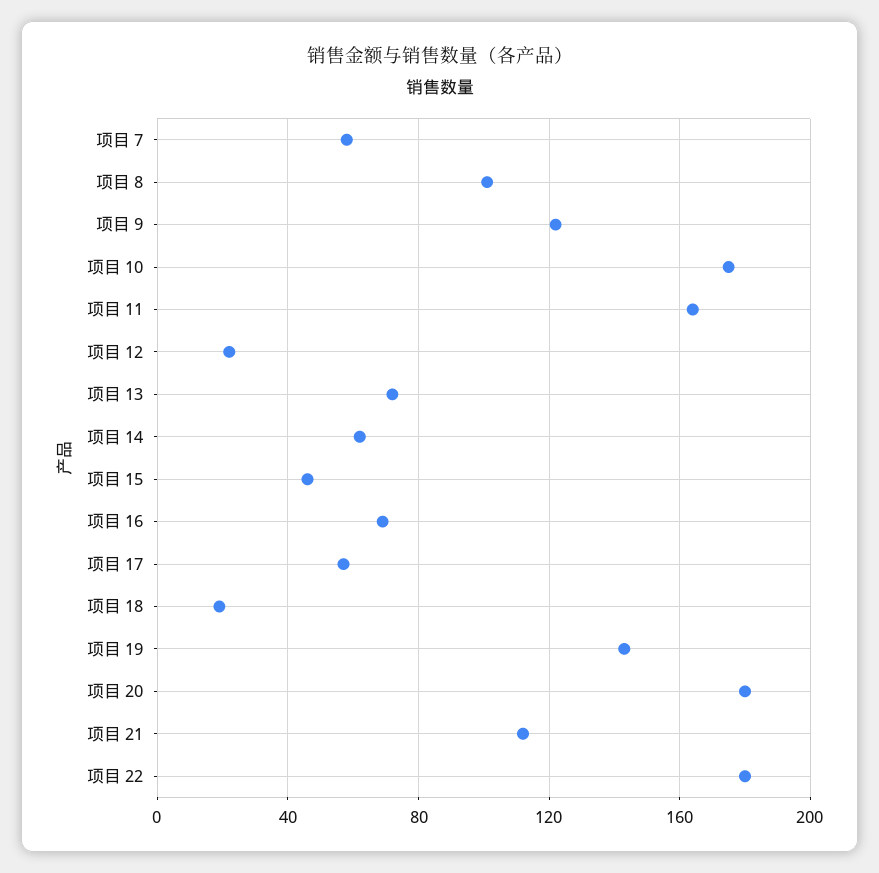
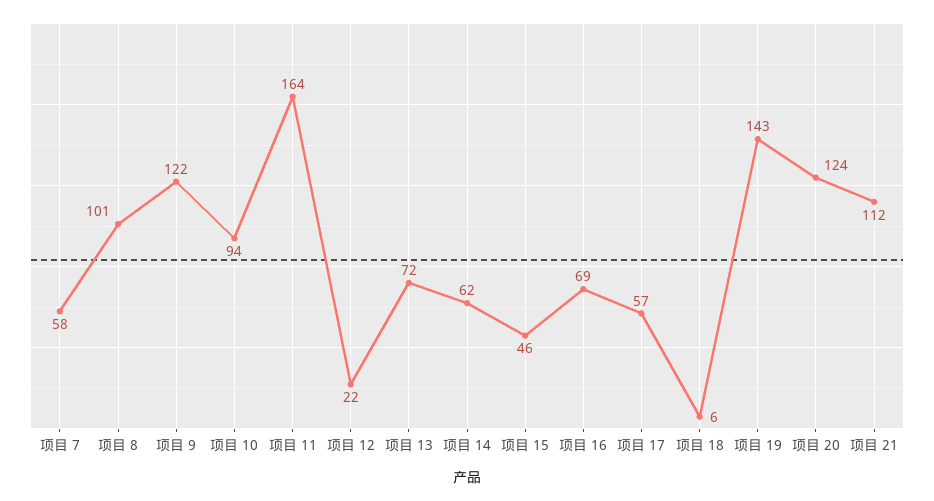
项目 10: 175 -> 94
项目 18: 20 -> 6
项目 20: 180 -> 124
项目 22: 180 -> none

